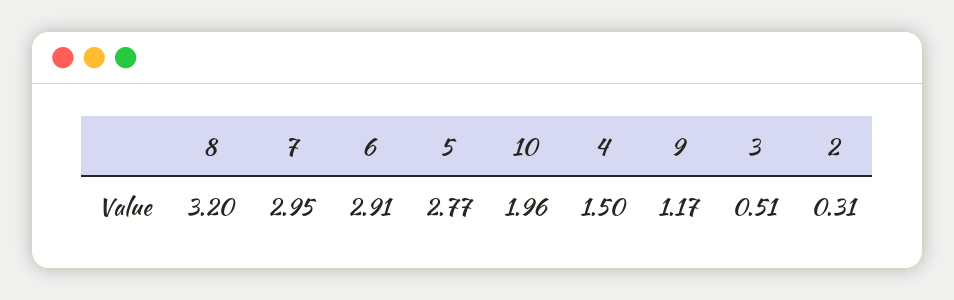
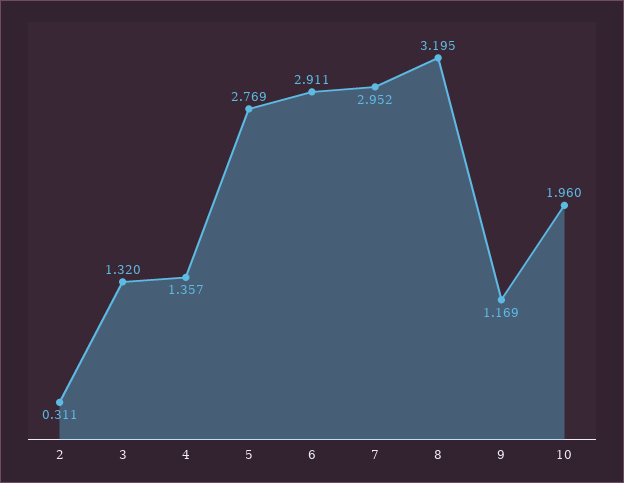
4: 1.5 -> 1.357
3: 0.51 -> 1.32

